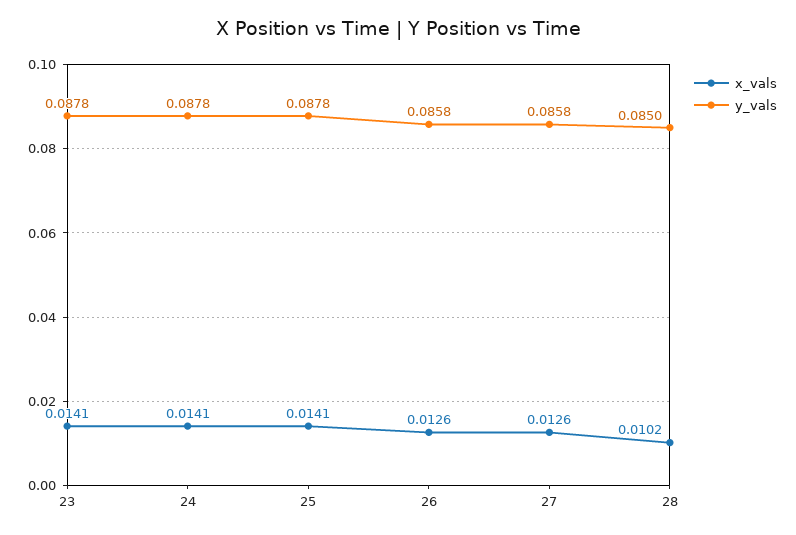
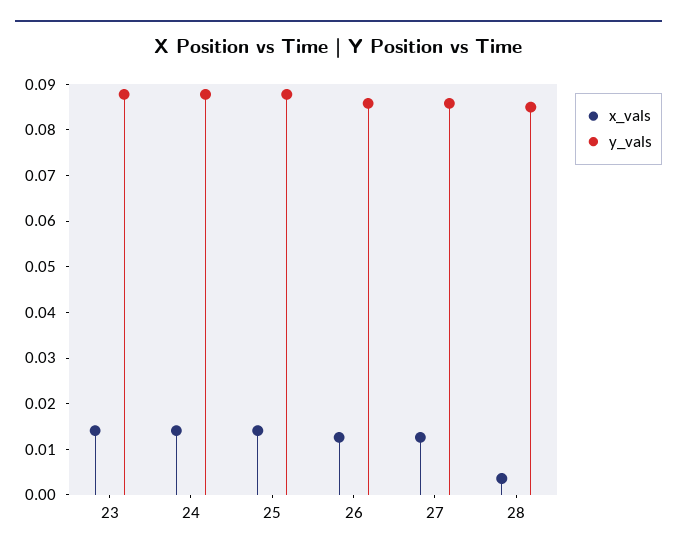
x_vals, 28: 0.0102 -> 0.004

